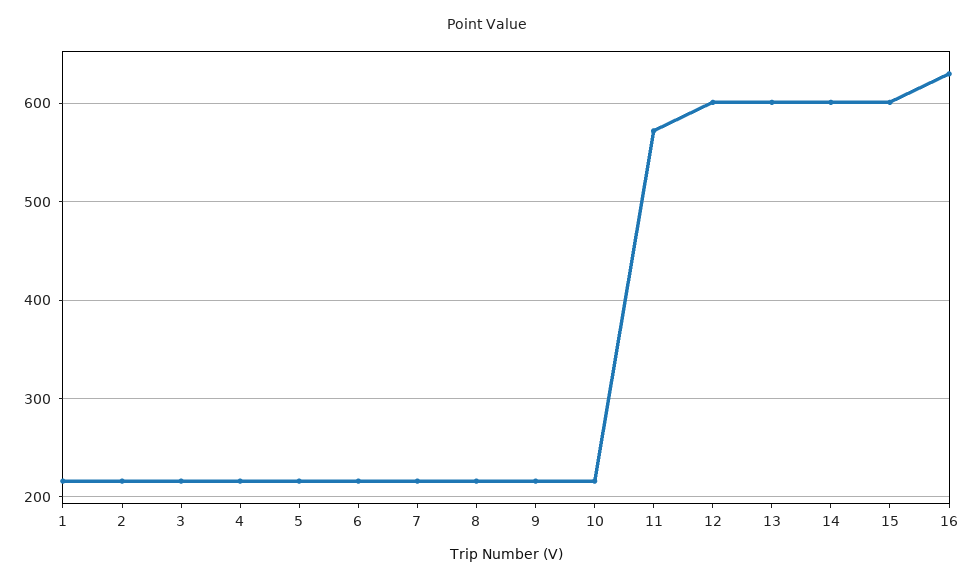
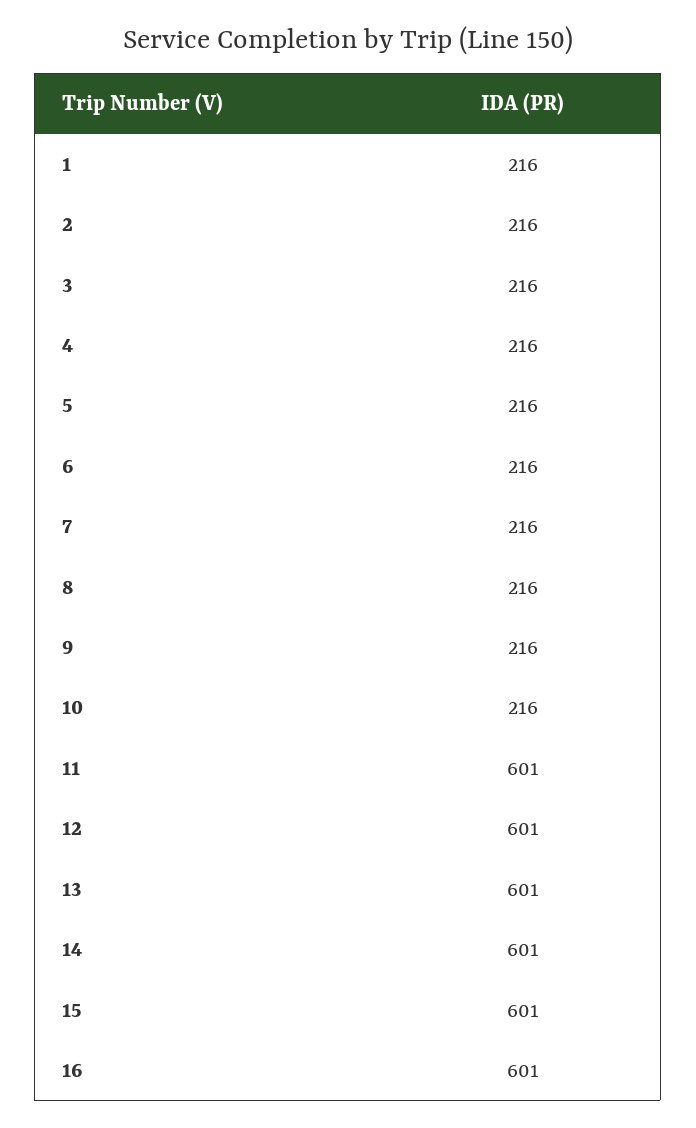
11: 570 -> 601
16: 630 -> 601

